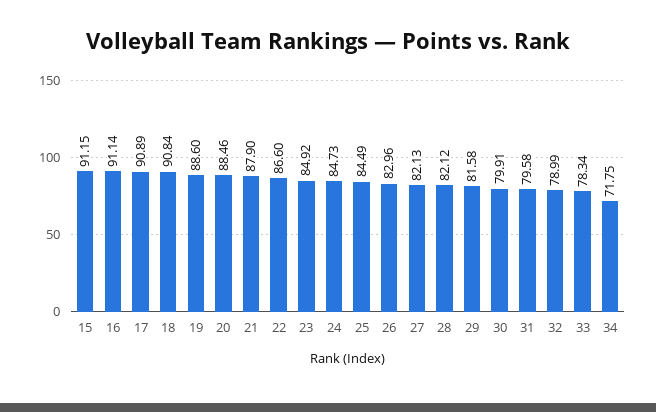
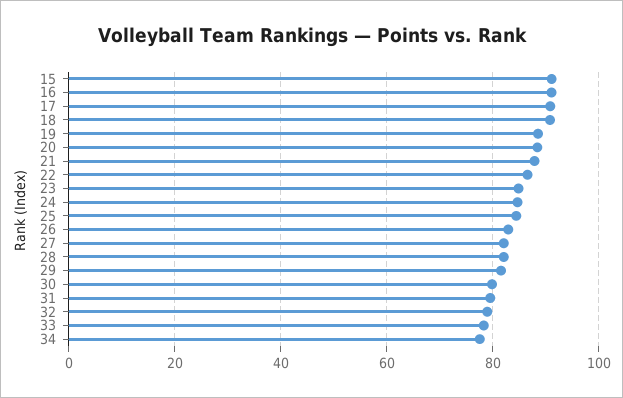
34: 71.75 -> 78

